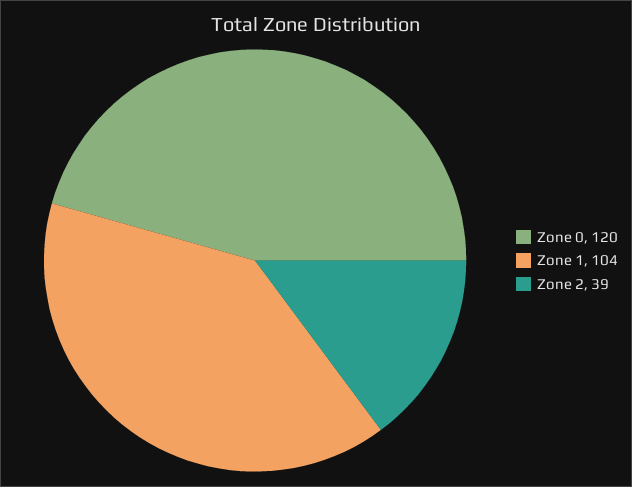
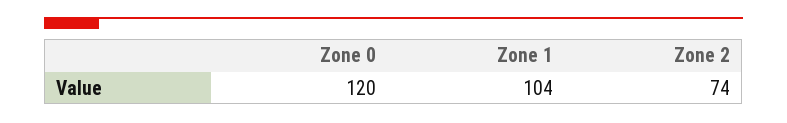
Zone 2: 39 -> 74

